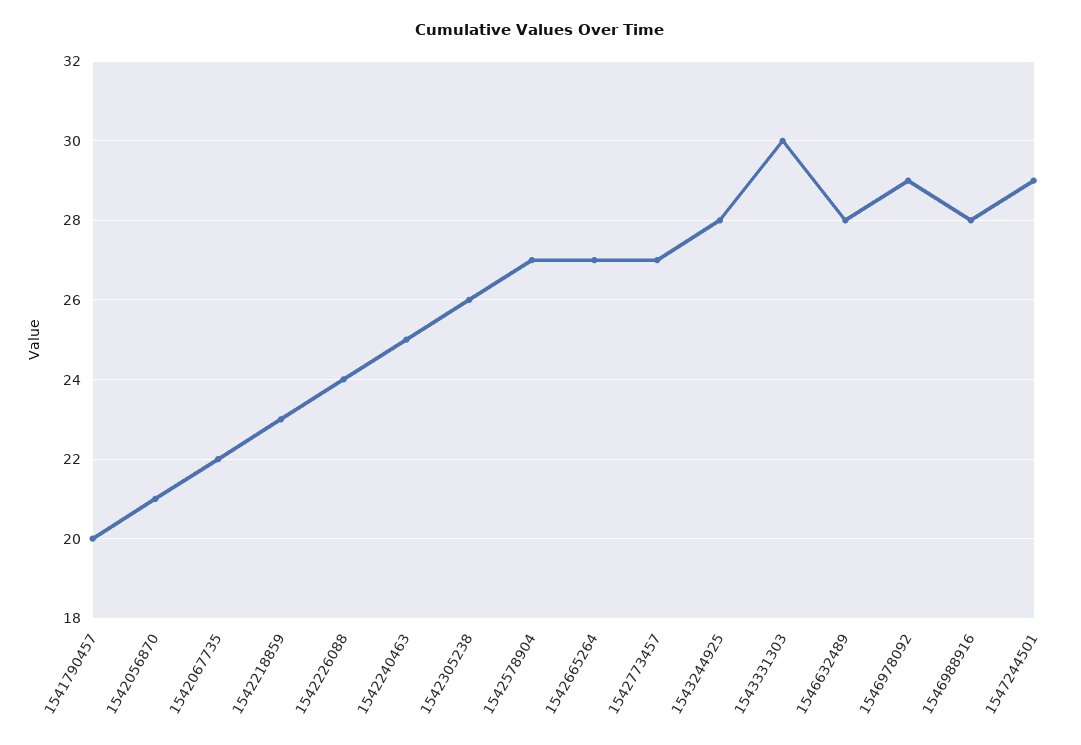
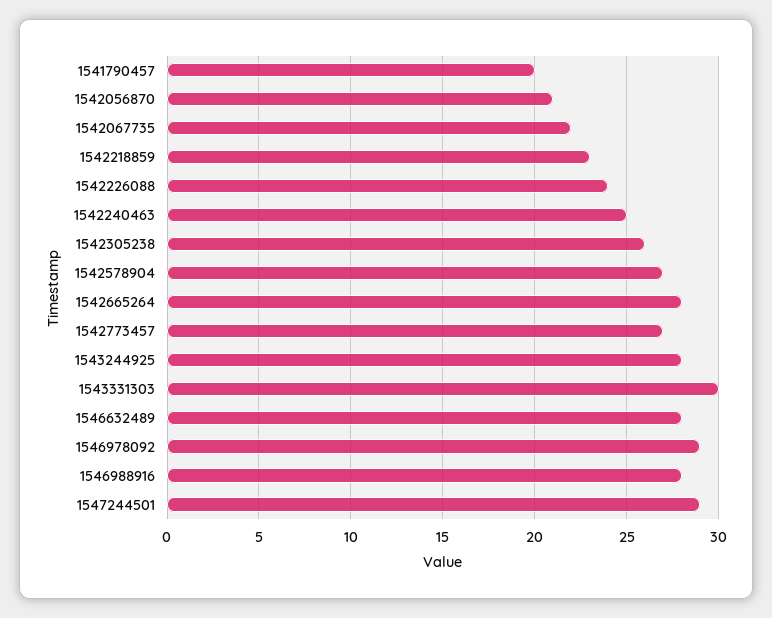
1542665264: 27 -> 28

